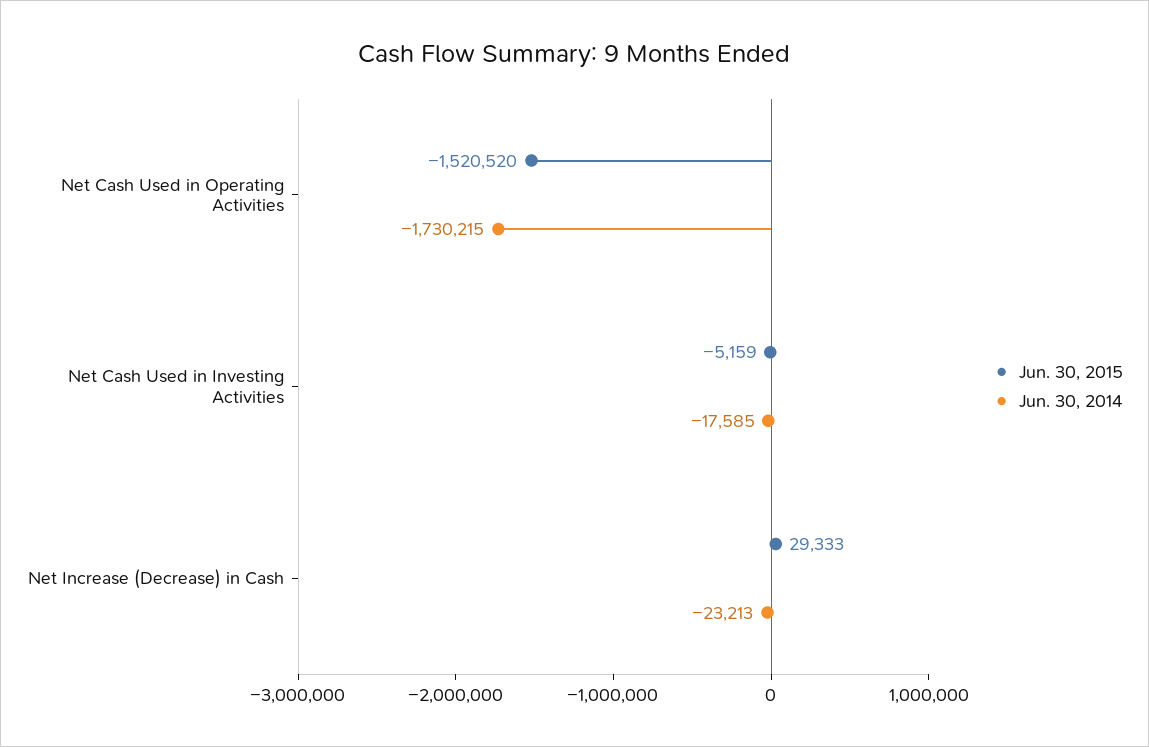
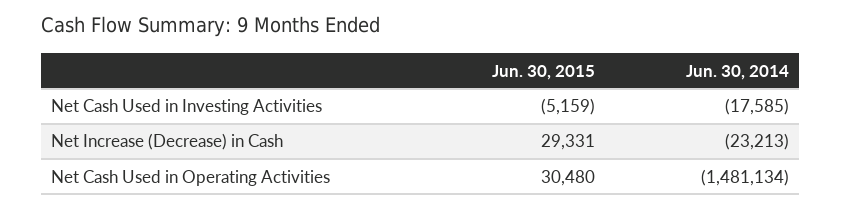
Jun. 30, 2015, Net Cash Used in Operating Activities: -1520520 -> 30480
Jun. 30, 2014, Net Cash Used in Operating Activities: -1730215 -> -1481134
Jun. 30, 2015, Net Increase (Decrease) in Cash: 29333 -> 29331

